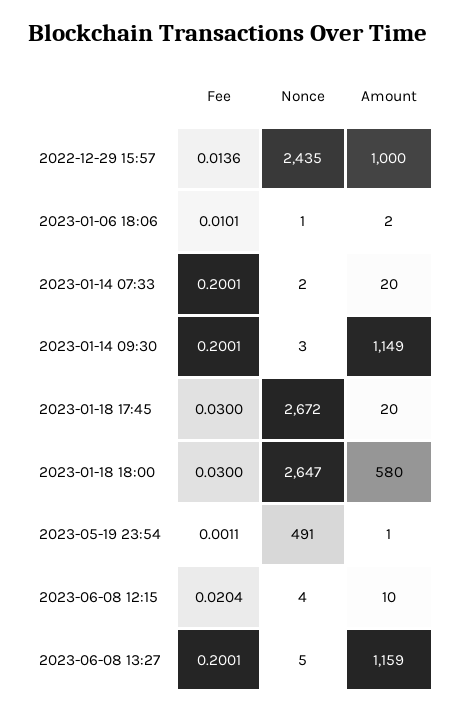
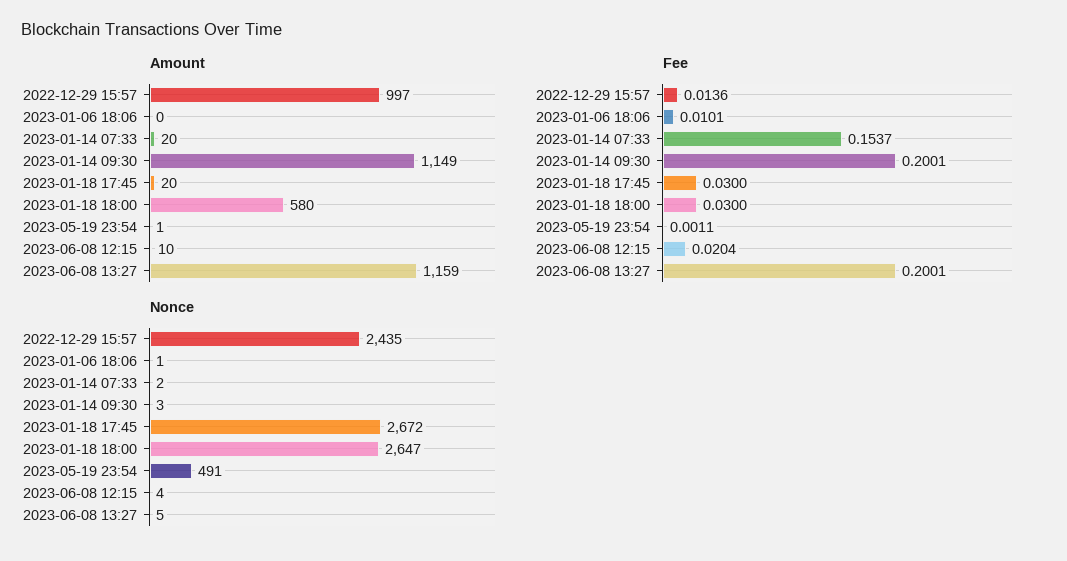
Amount, 2022-12-29 15:57: 1000 -> 997
Amount, 2023-01-06 18:06: 2 -> 0
Fee, 2023-01-14 07:33: 0.2001 -> 0.1537

